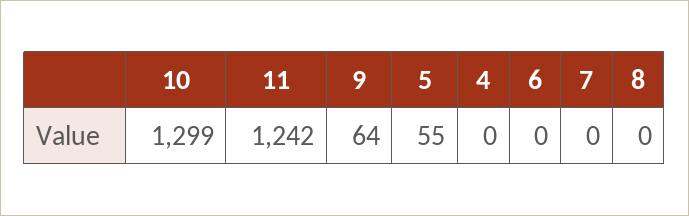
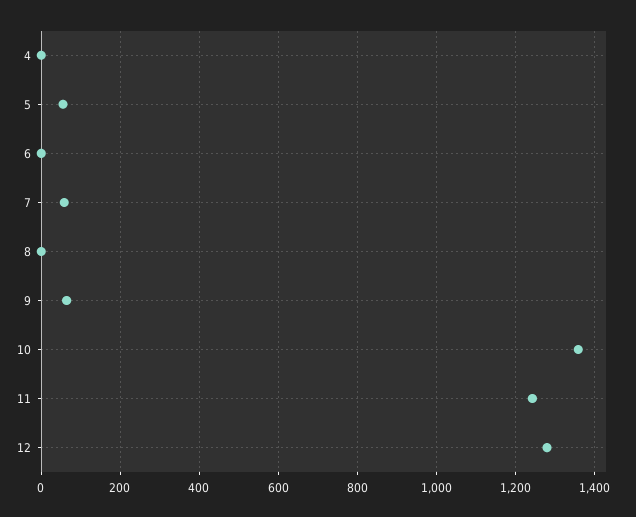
10: 1299 -> 1360
7: 0 -> 60
12: none -> 1280

